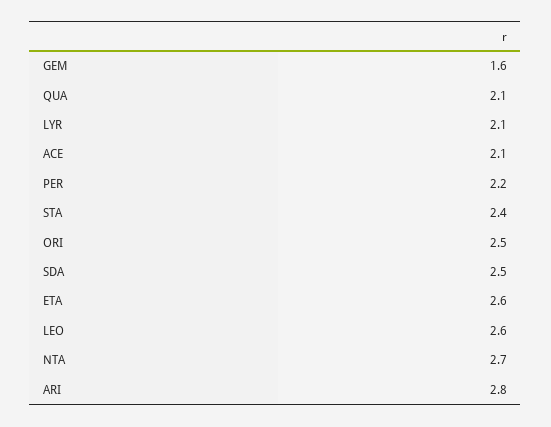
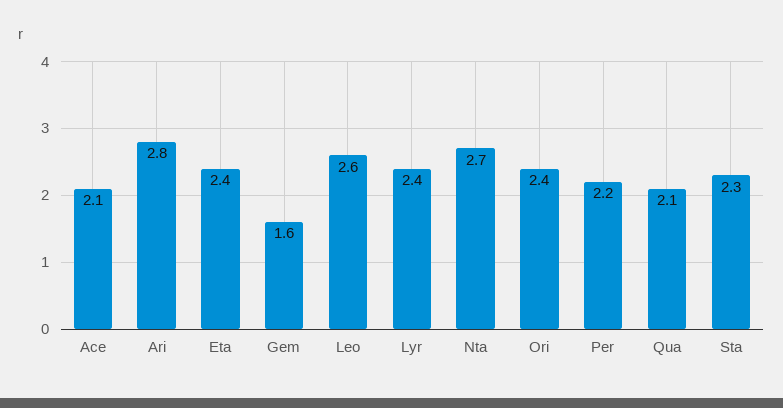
LYR: 2.1 -> 2.4
STA: 2.4 -> 2.3
ORI: 2.5 -> 2.4
SDA: 2.5 -> none
ETA: 2.6 -> 2.4

